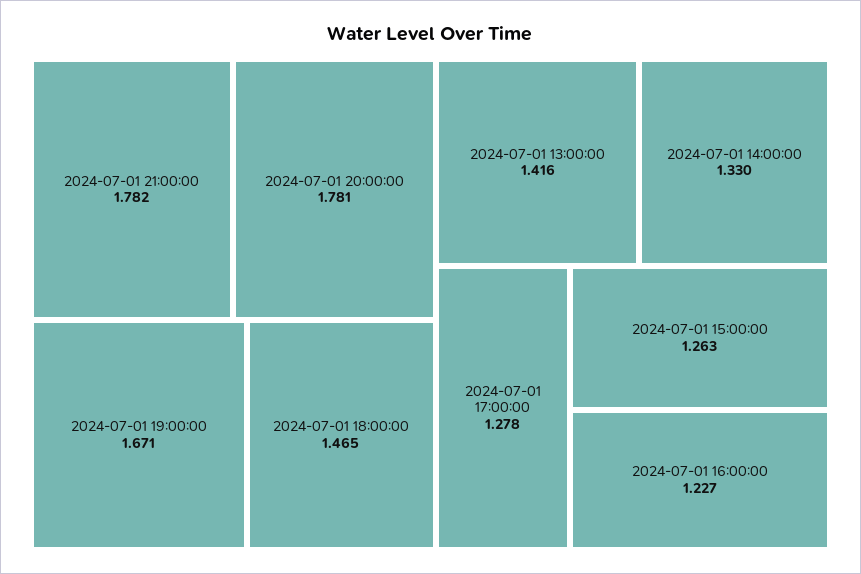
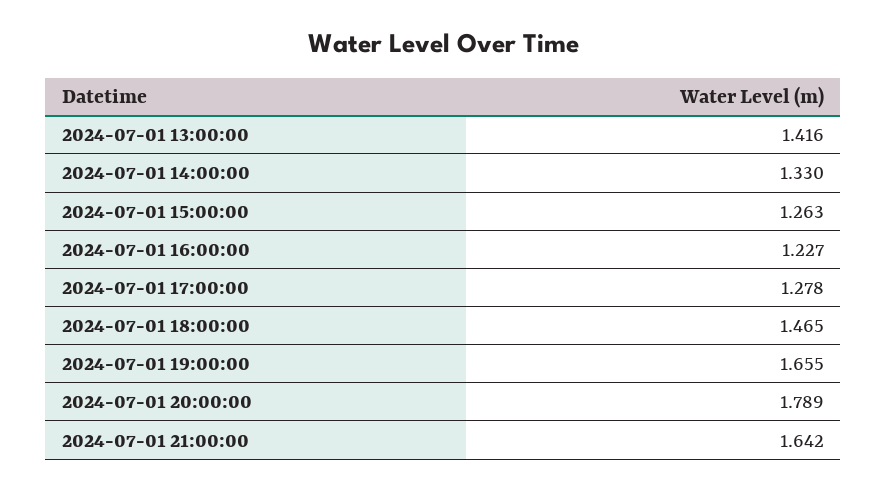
2024-07-01 21:00:00: 1.782 -> 1.642
2024-07-01 20:00:00: 1.781 -> 1.789
2024-07-01 19:00:00: 1.671 -> 1.655

